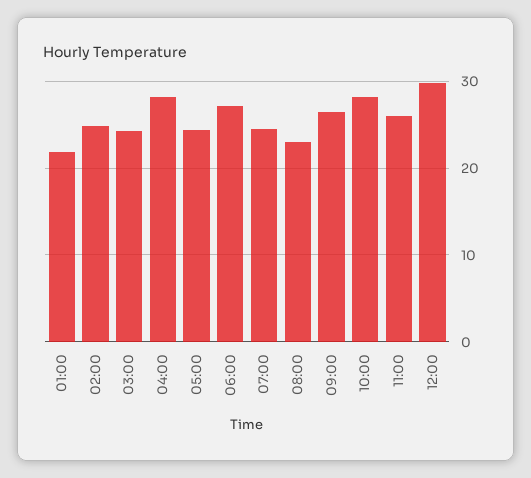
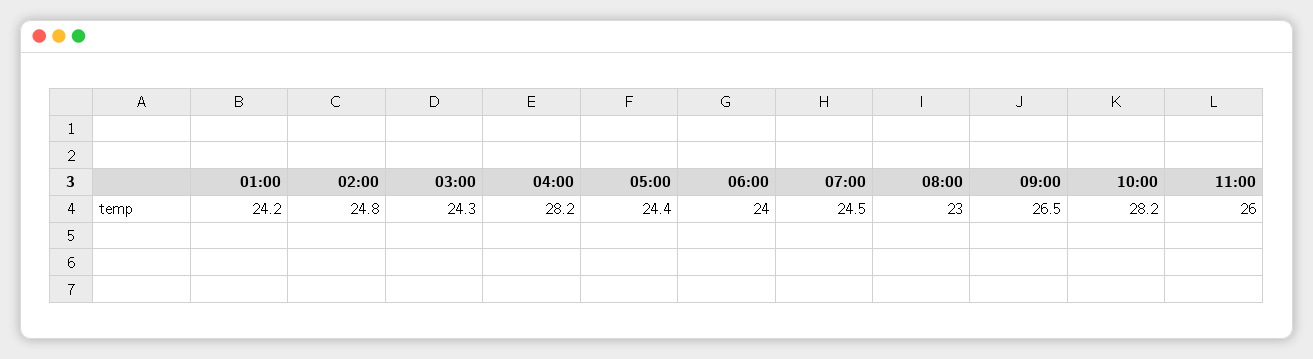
01:00: 22 -> 24.2
06:00: 27 -> 24
12:00: 30 -> none

